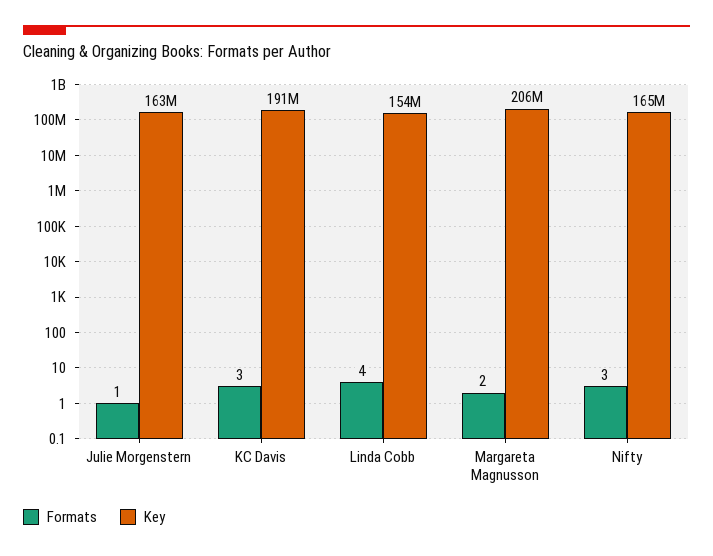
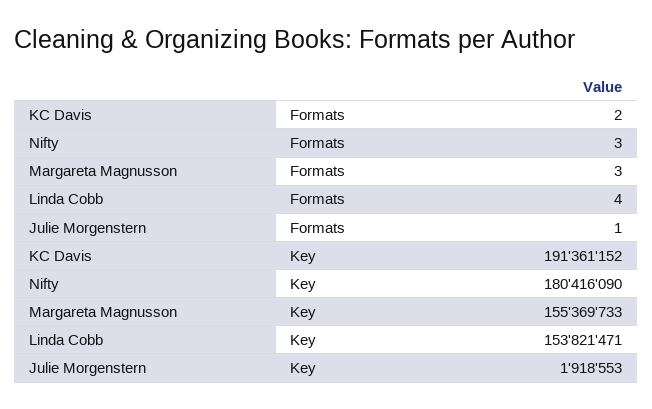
Key, Julie Morgenstern: 163000000 -> 1918553
Formats, KC Davis: 3 -> 2
Formats, Margareta Magnusson: 2 -> 3
Key, Margareta Magnusson: 206000000 -> 155369733
Key, Nifty: 165000000 -> 180416090

